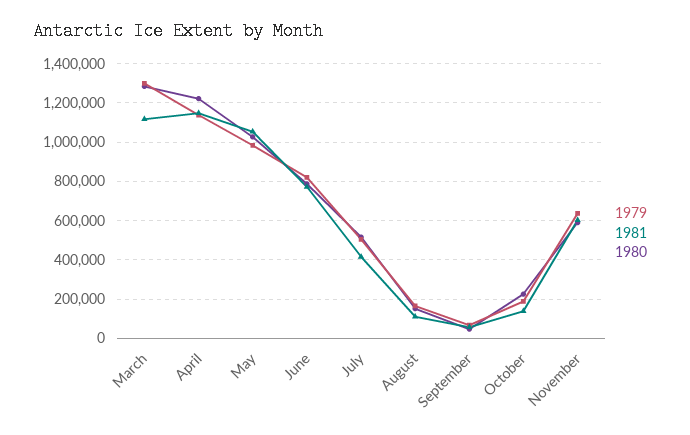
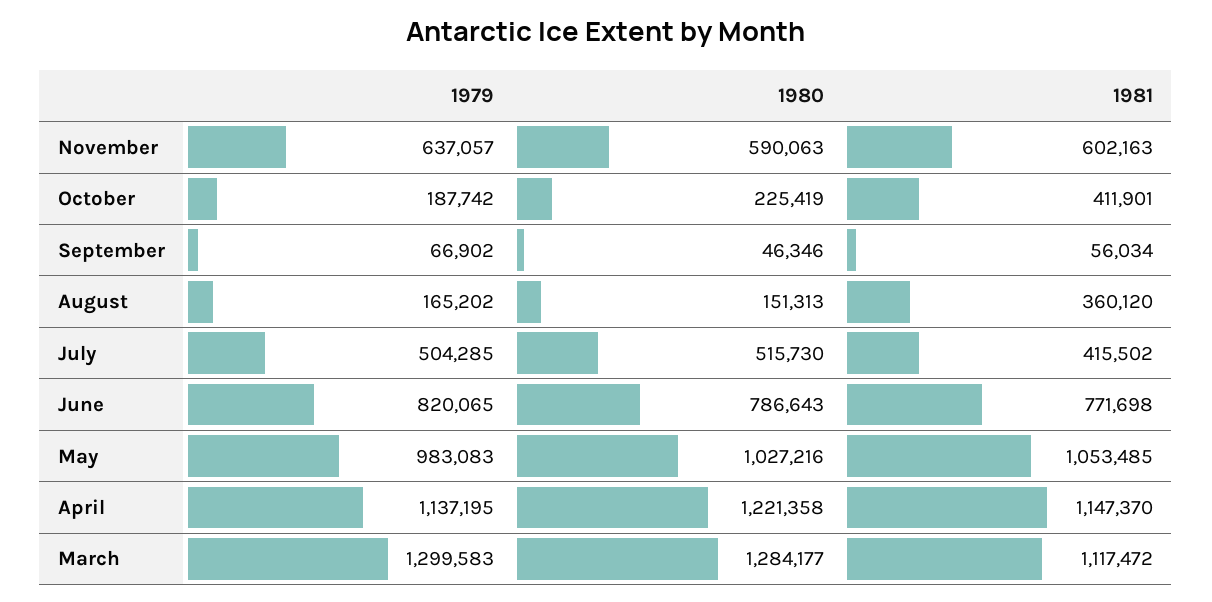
1981, August: 100000 -> 360120
1981, October: 150000 -> 411901

